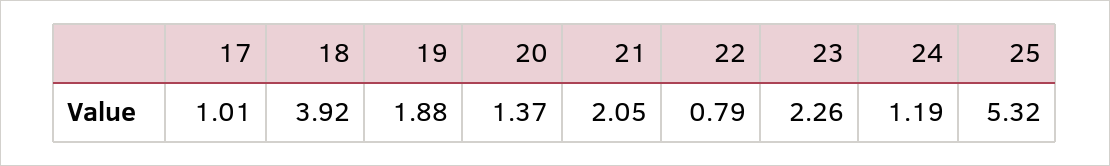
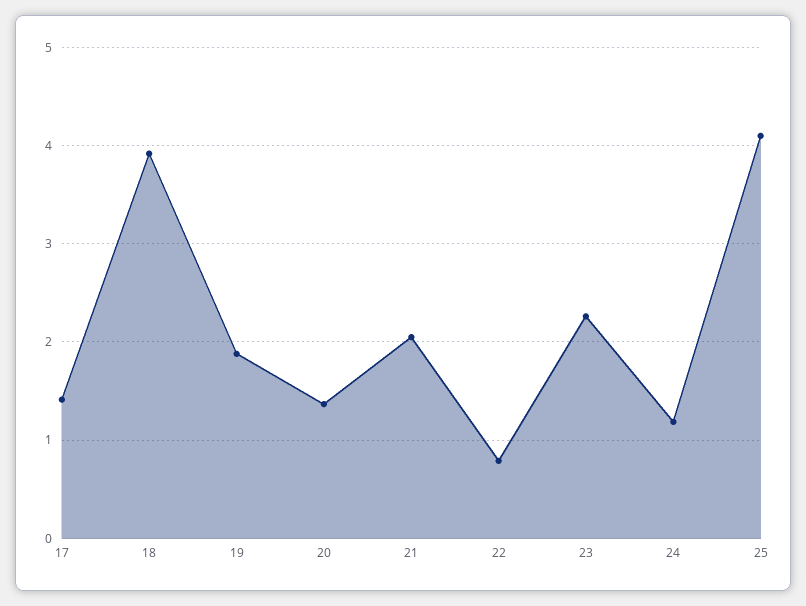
17: 1.01 -> 1.4
25: 5.32 -> 4.1

